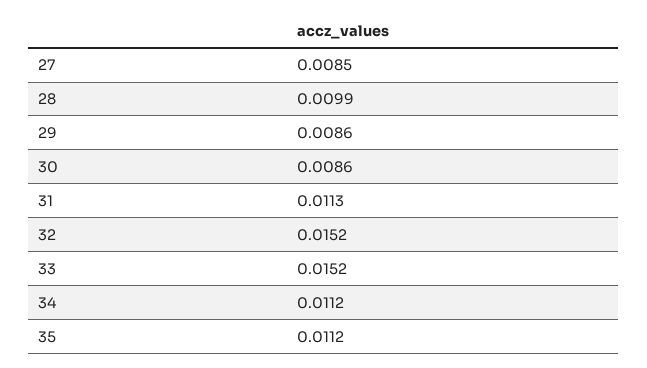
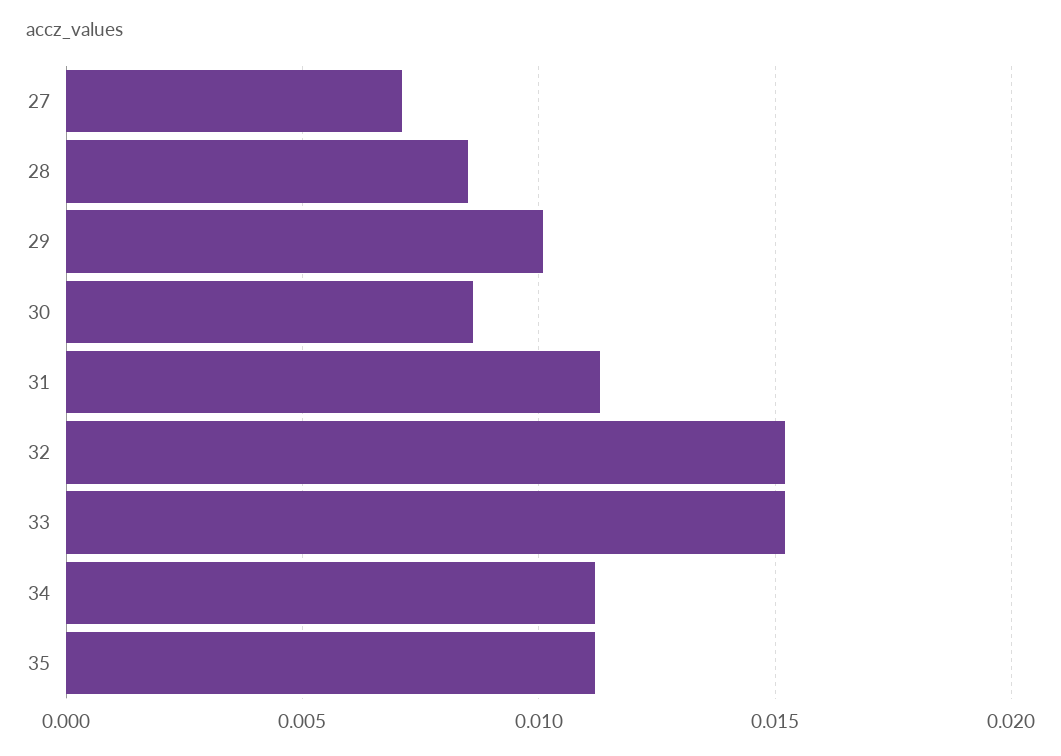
27: 0.0085 -> 0.007
28: 0.0099 -> 0.0085
29: 0.0086 -> 0.01

